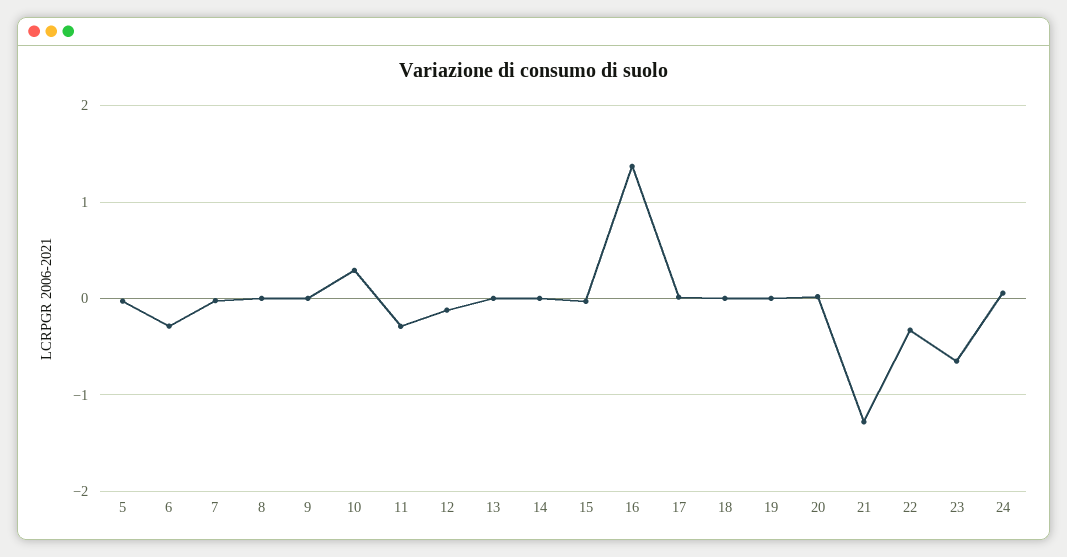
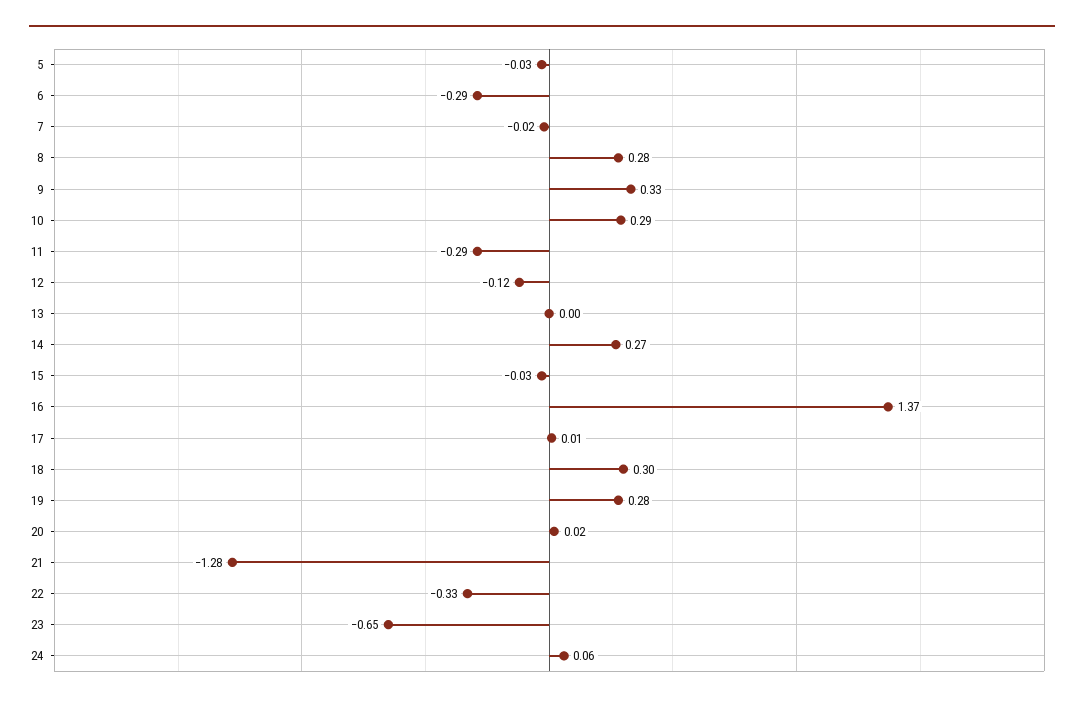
8: 0 -> 0.28
9: 0 -> 0.33
14: 0 -> 0.27
18: 0 -> 0.3
19: 0 -> 0.28

